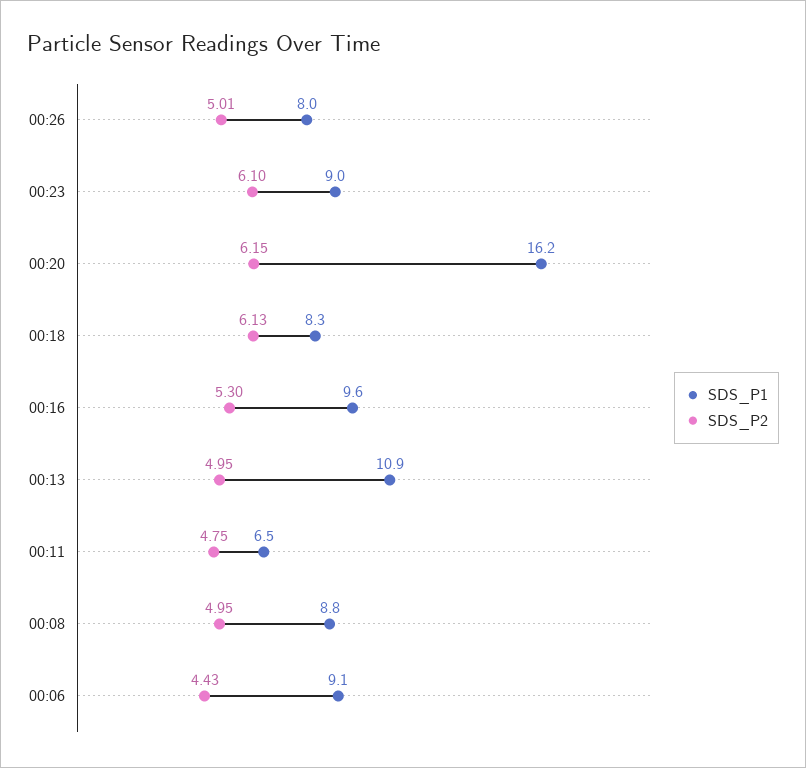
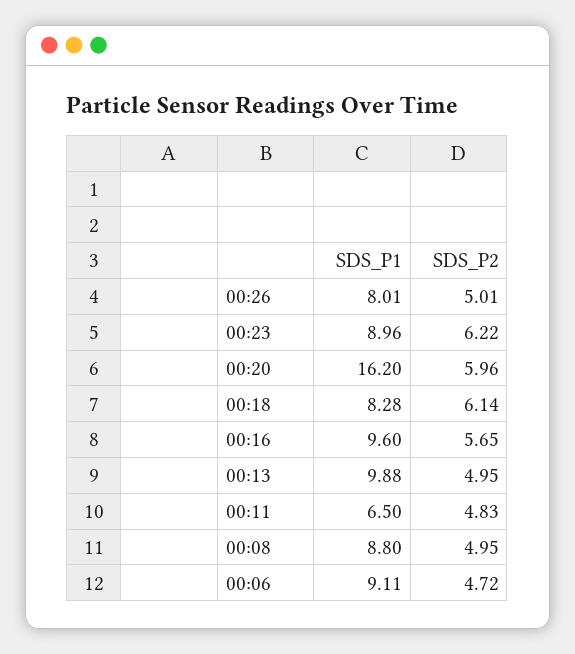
SDS_P2, 00:23: 6.1 -> 6.22
SDS_P2, 00:20: 6.15 -> 5.96
SDS_P2, 00:18: 6.13 -> 6.14
SDS_P2, 00:16: 5.3 -> 5.65
SDS_P1, 00:13: 10.9 -> 9.88
SDS_P2, 00:11: 4.75 -> 4.83
SDS_P2, 00:06: 4.43 -> 4.72

